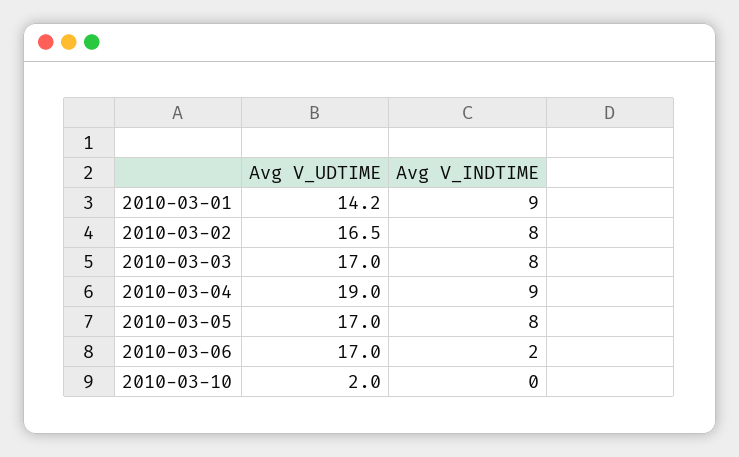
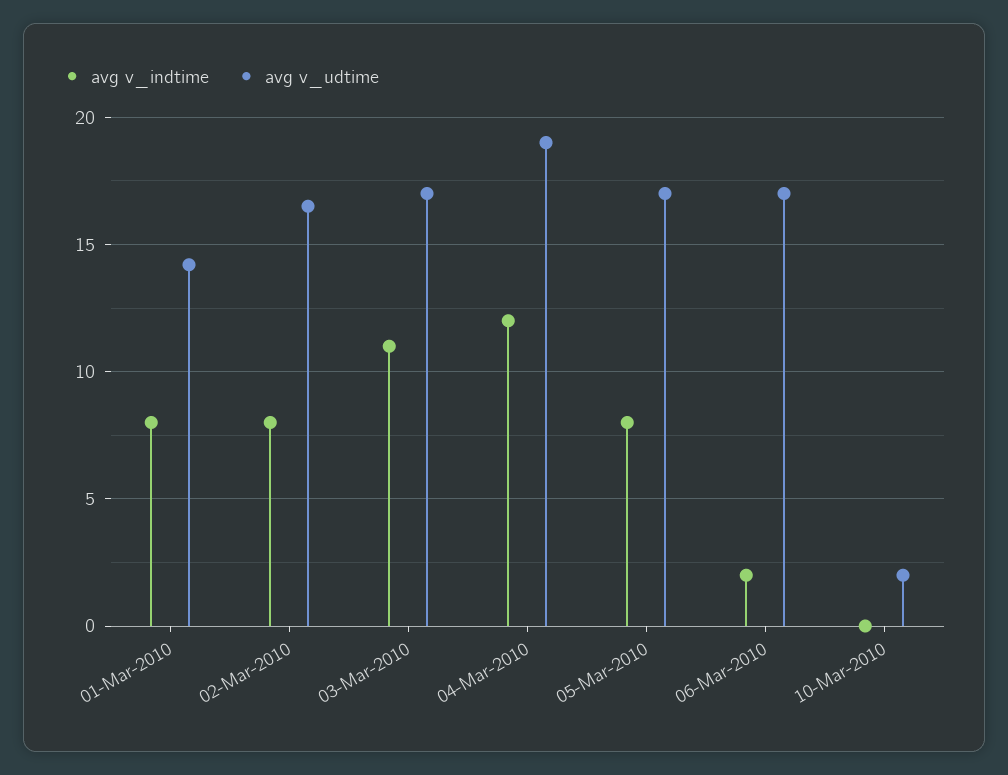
Avg V_INDTIME, 2010-03-01: 9 -> 8
Avg V_INDTIME, 2010-03-03: 8 -> 11
Avg V_INDTIME, 2010-03-04: 9 -> 12

